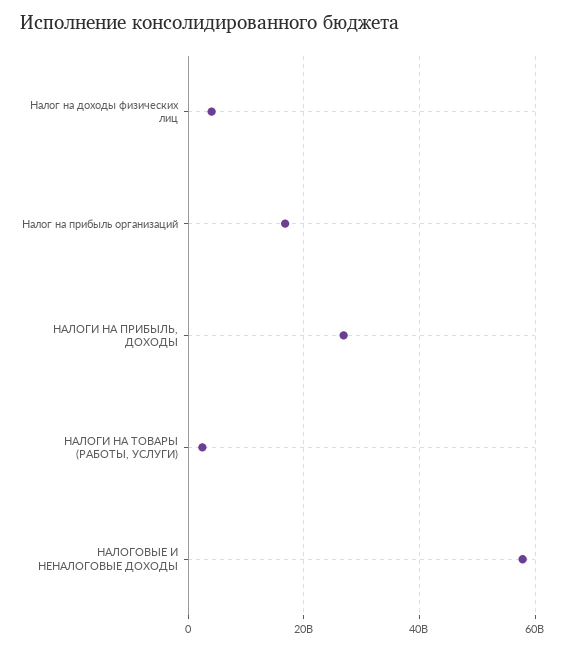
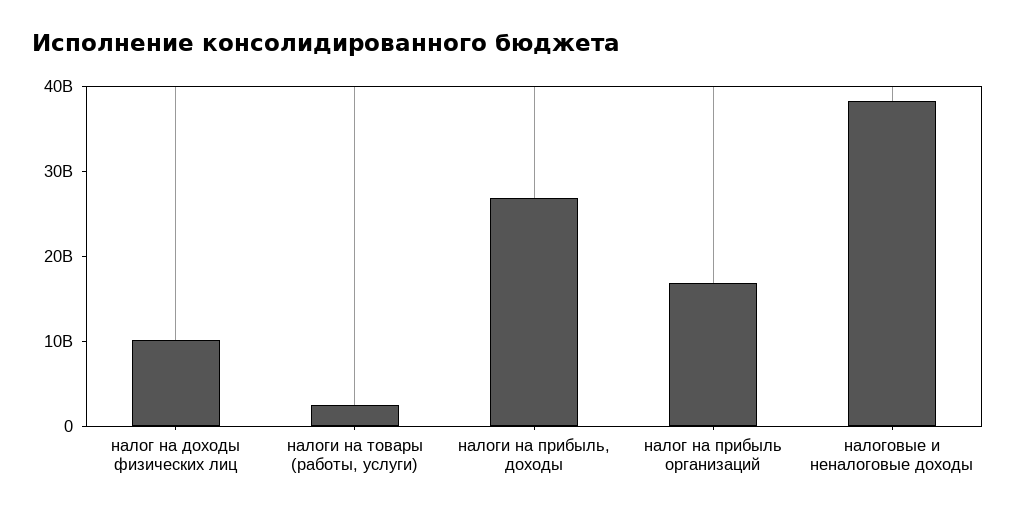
Налог на доходы физических лиц: 4000000000 -> 10000000000
НАЛОГОВЫЕ И НЕНАЛОГОВЫЕ ДОХОДЫ: 58000000000 -> 38000000000

